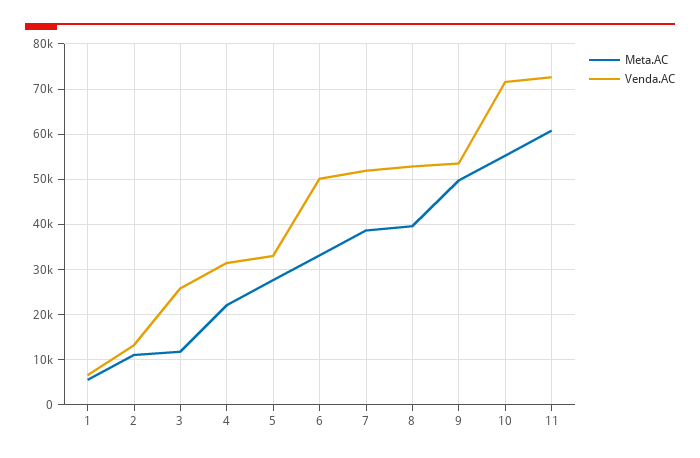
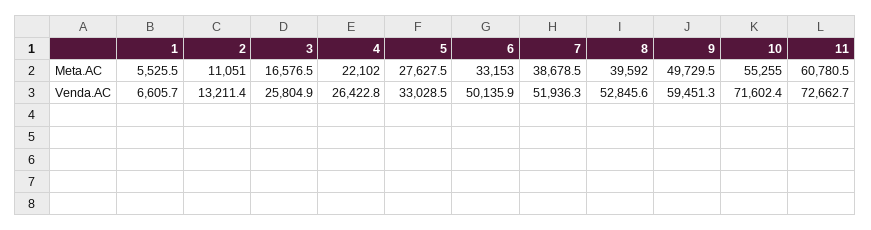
Meta.AC, 3: 12000 -> 16576.5
Venda.AC, 4: 32000 -> 26422.8
Venda.AC, 9: 54000 -> 59451.3

